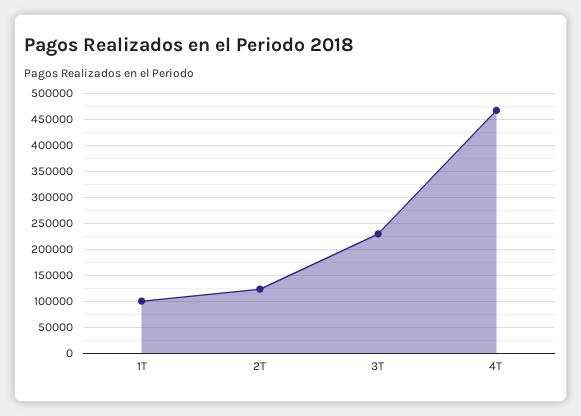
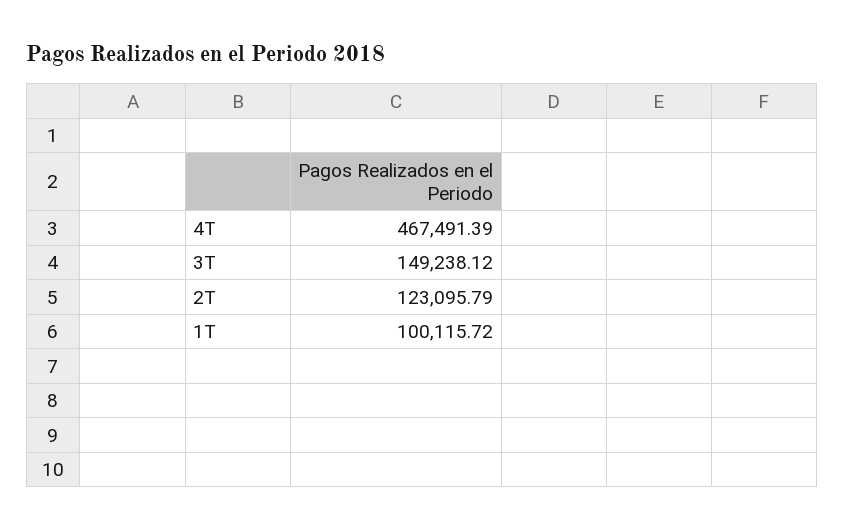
3T: 225000 -> 149238.12

